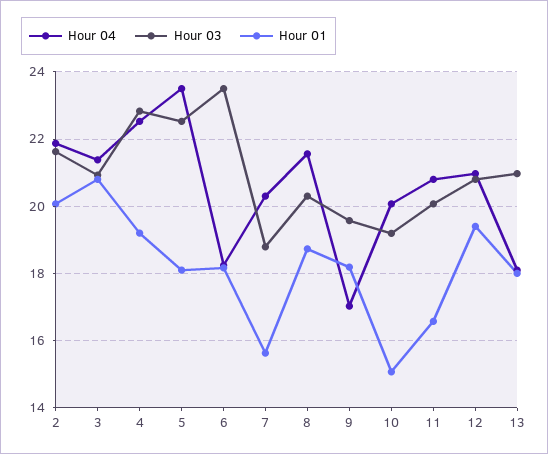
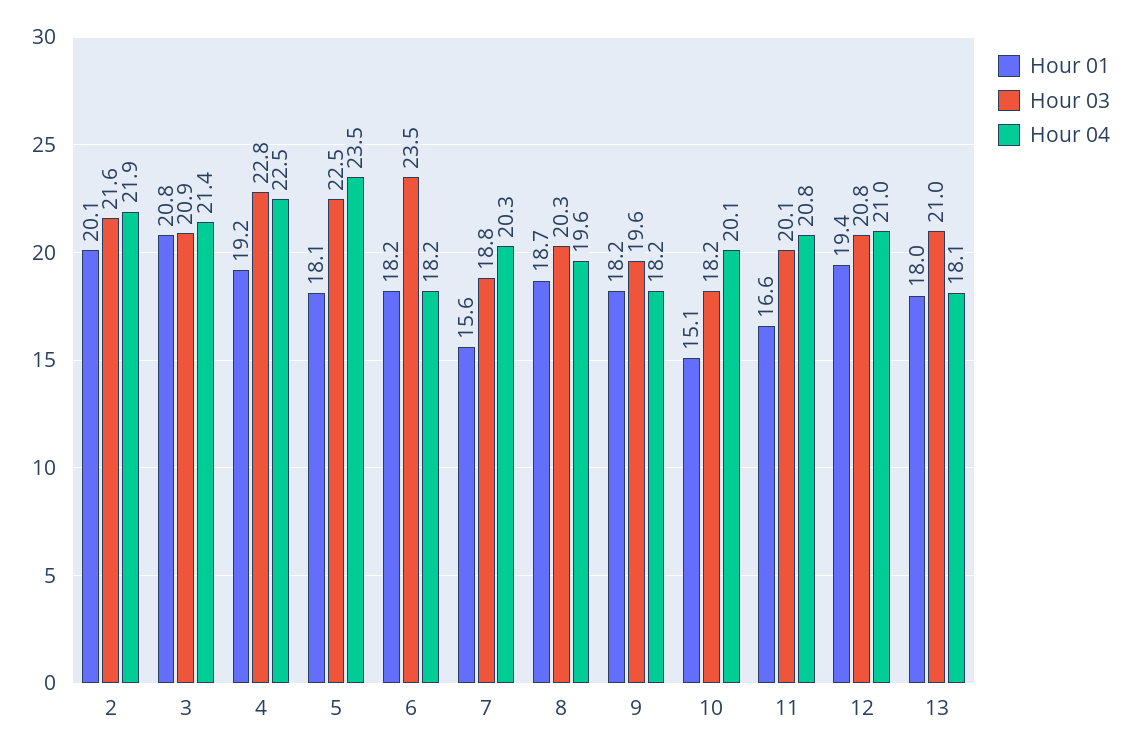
Hour 04, 8: 21.6 -> 19.6
Hour 04, 9: 17 -> 18.2
Hour 03, 10: 19.2 -> 18.2

